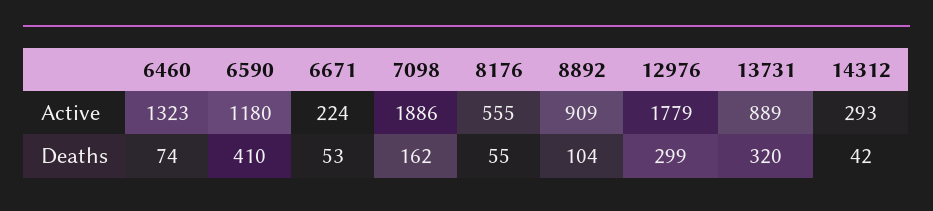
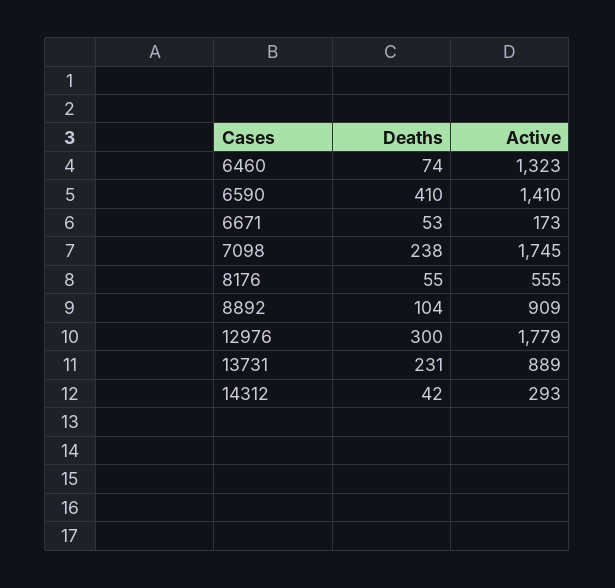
6590, Active: 1180 -> 1410
6671, Active: 224 -> 173
7098, Active: 1886 -> 1745
7098, Deaths: 162 -> 238
12976, Deaths: 299 -> 300
13731, Deaths: 320 -> 231

